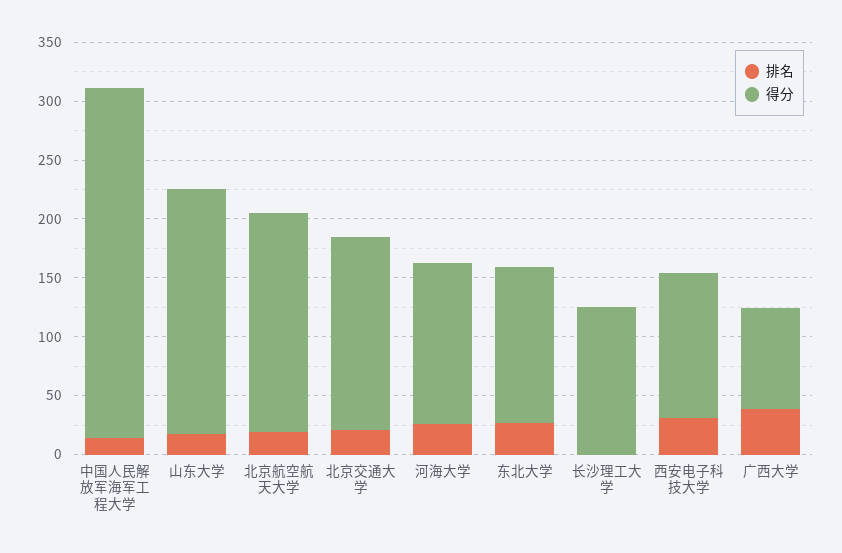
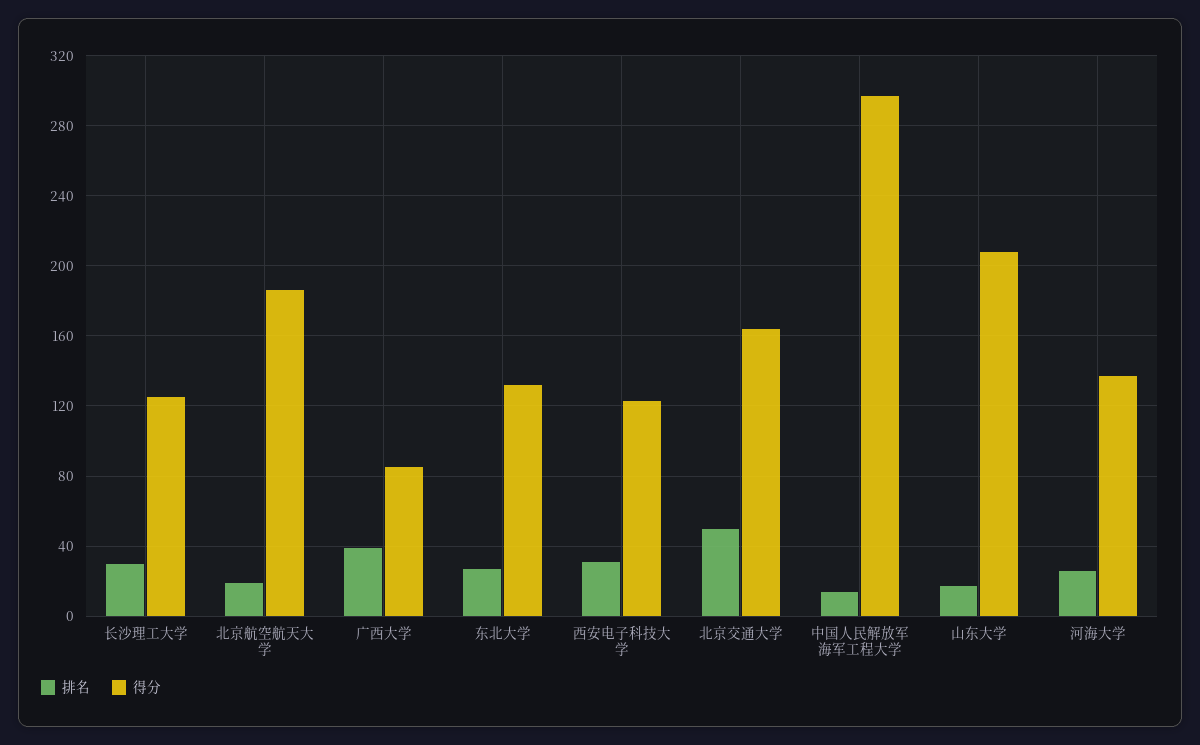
排名, 北京交通大学: 20 -> 50
排名, 长沙理工大学: 0 -> 30

